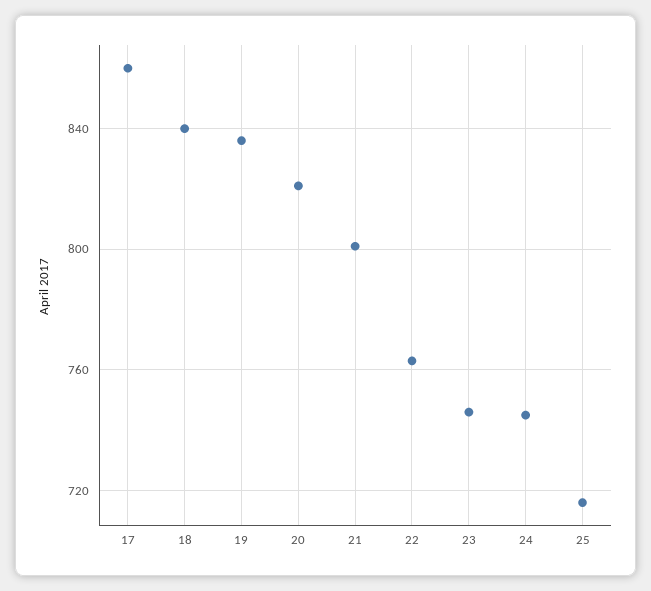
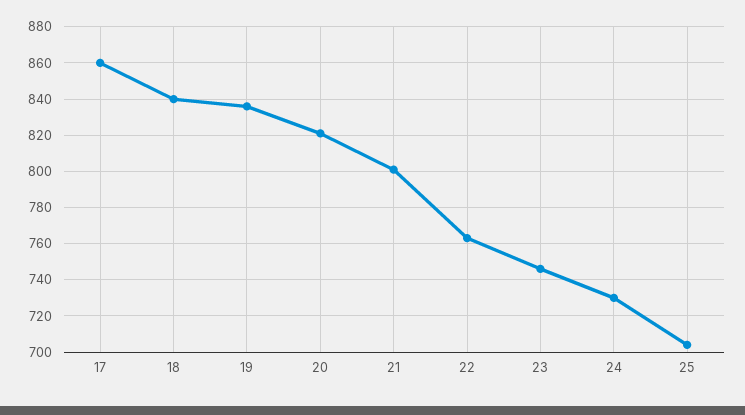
24: 745 -> 730
25: 715 -> 705

